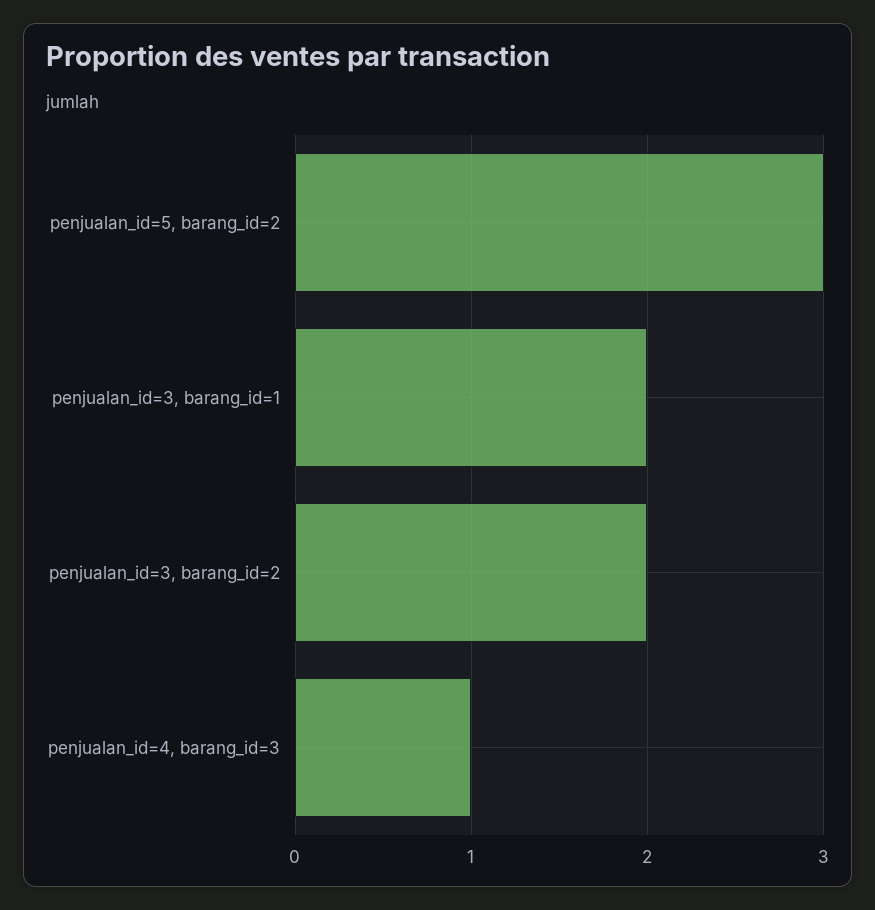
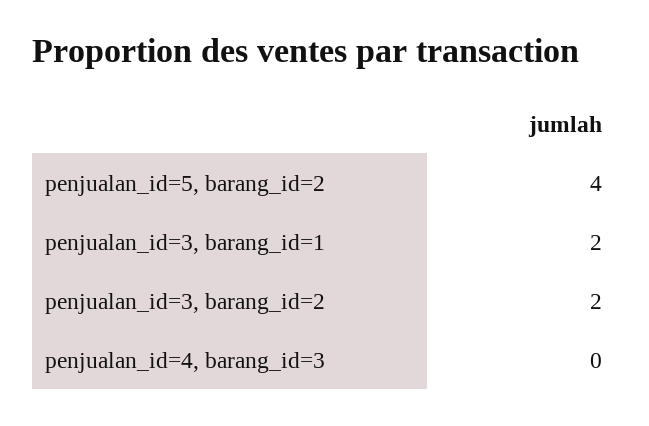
penjualan_id=5, barang_id=2: 3 -> 4
penjualan_id=4, barang_id=3: 1 -> 0

